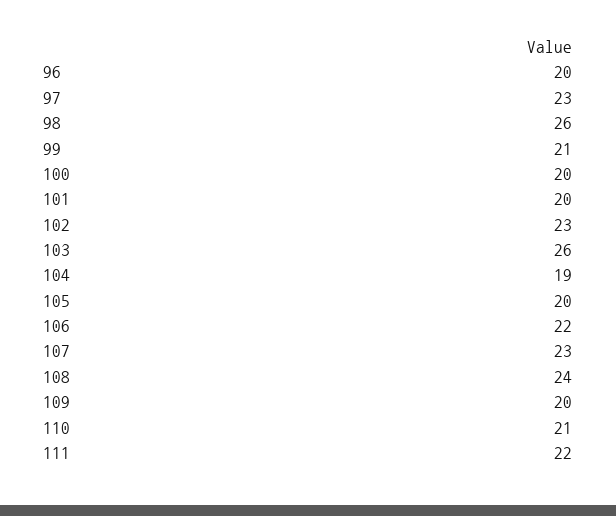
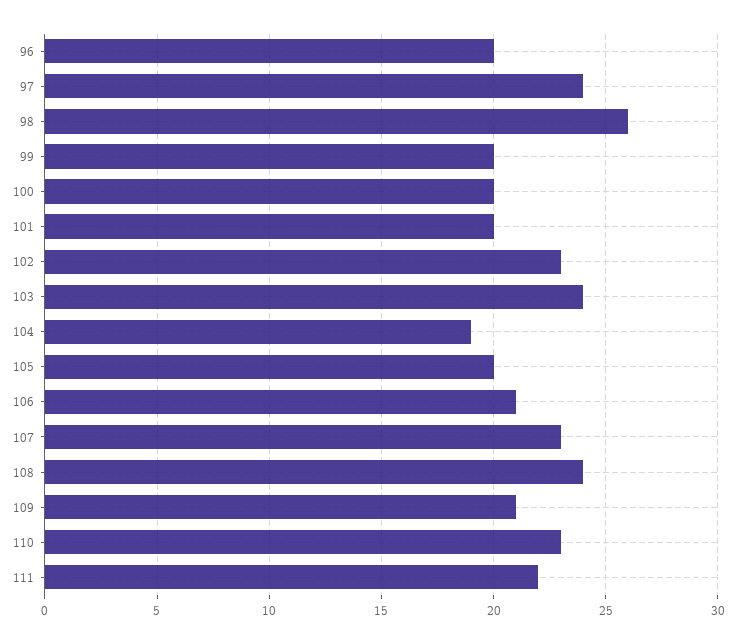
97: 23 -> 24
99: 21 -> 20
103: 26 -> 24
106: 22 -> 21
109: 20 -> 21
110: 21 -> 23

